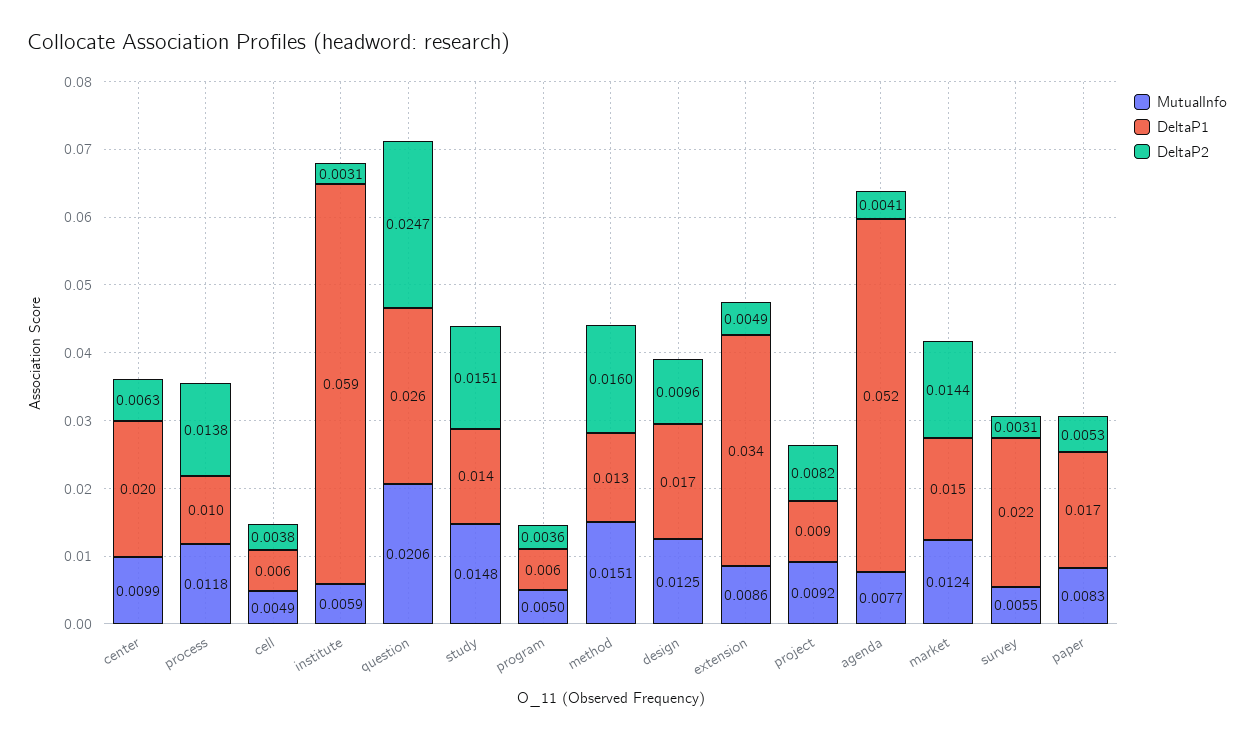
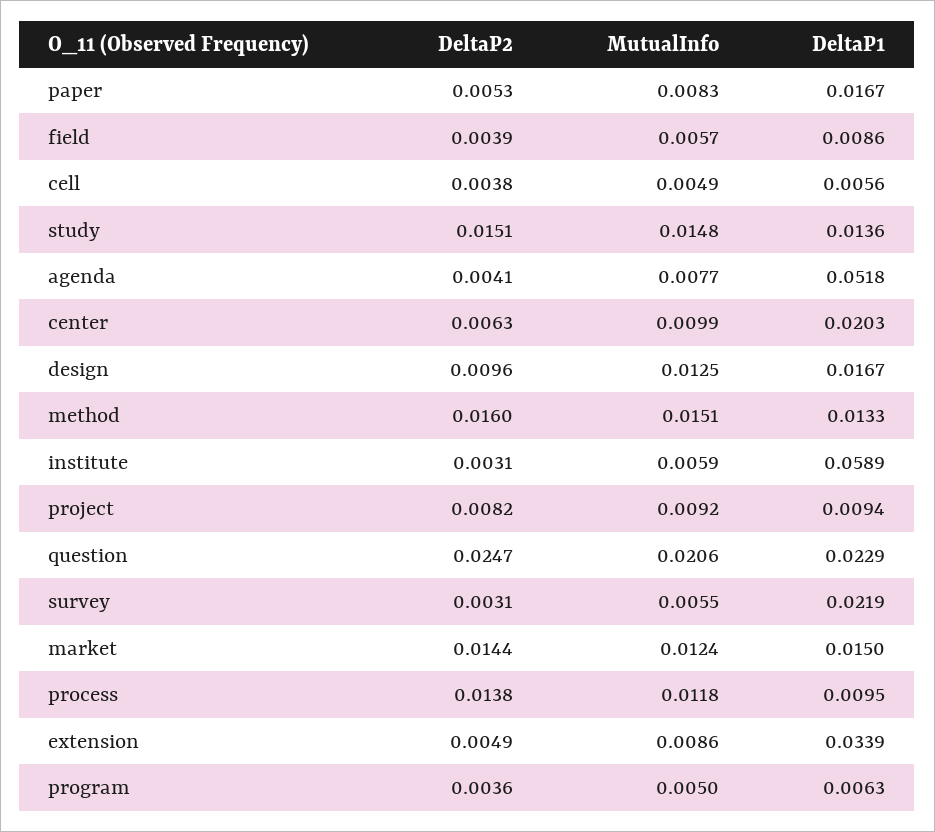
DeltaP1, question: 0.026 -> 0.0229
DeltaP2, field: none -> 0.0039
MutualInfo, field: none -> 0.0057
DeltaP1, field: none -> 0.0086

